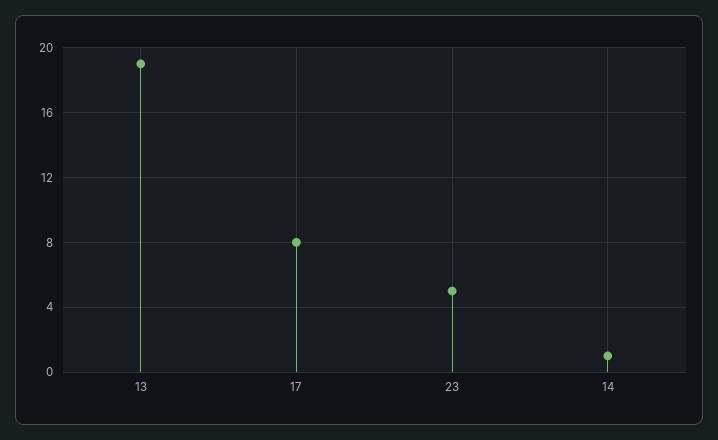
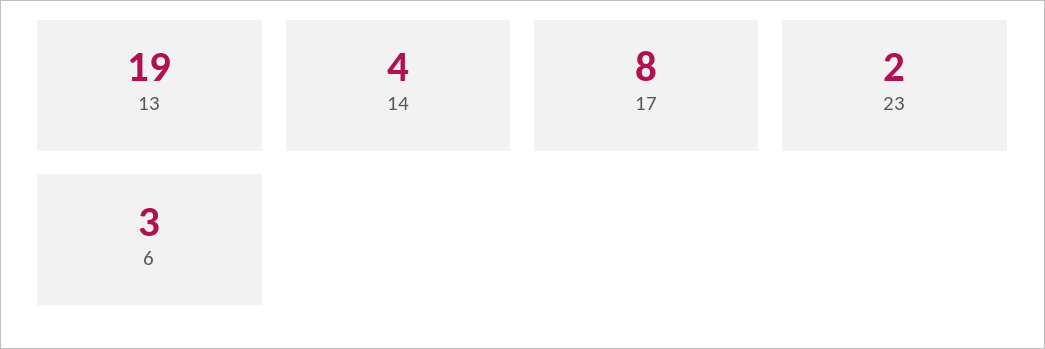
23: 5 -> 2
14: 1 -> 4
6: none -> 3

